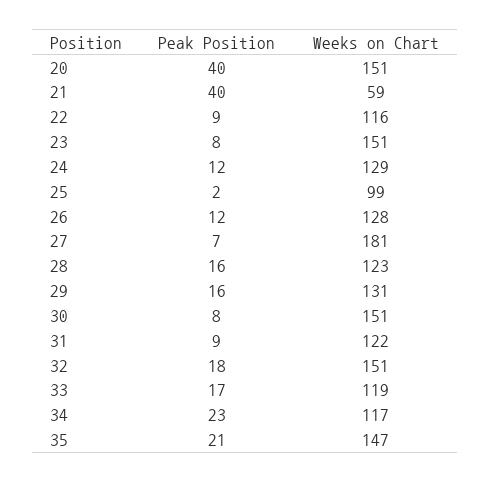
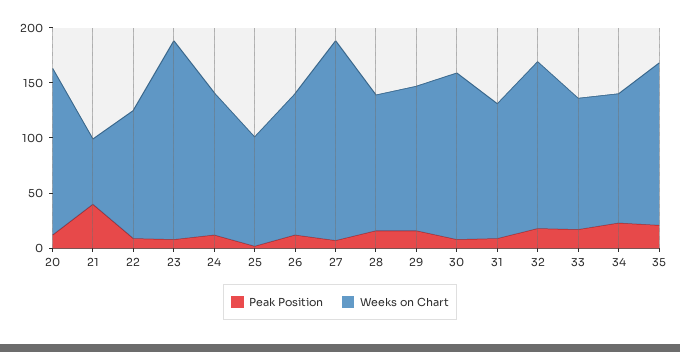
Peak Position, 20: 40 -> 10
Weeks on Chart, 23: 151 -> 180

